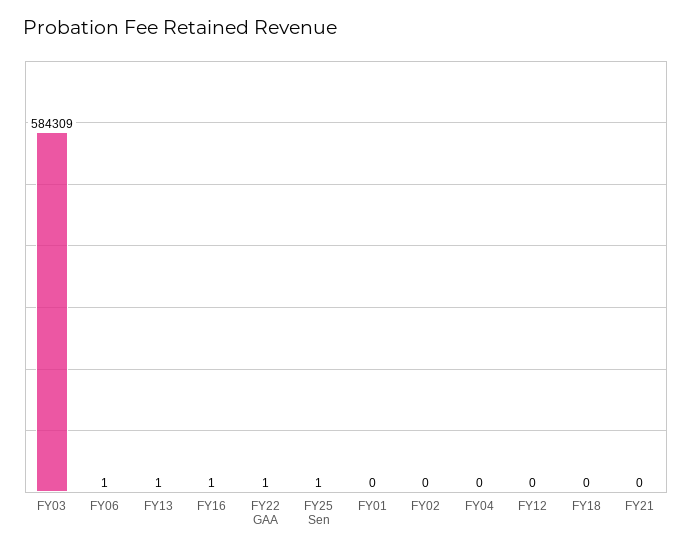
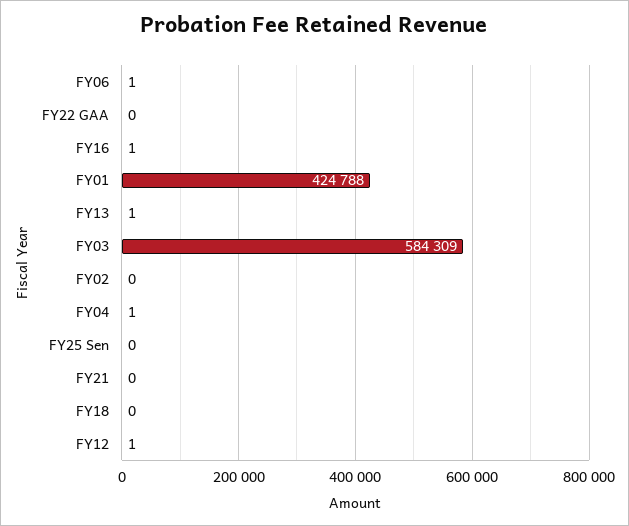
FY22 GAA: 1 -> 0
FY25 Sen: 1 -> 0
FY01: 0 -> 424788
FY04: 0 -> 1
FY12: 0 -> 1

